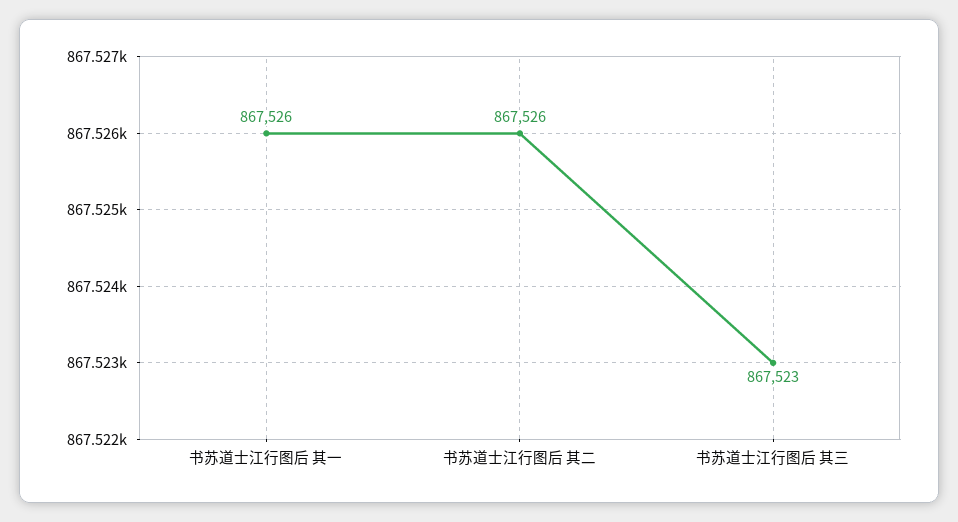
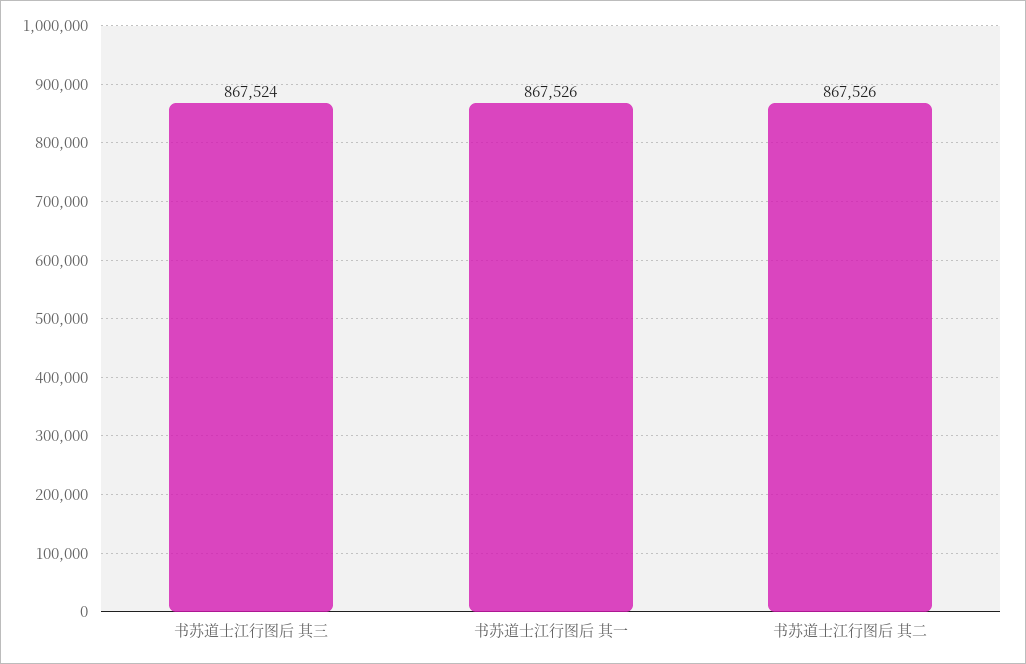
书苏道士江行图后 其三: 867523 -> 867524

